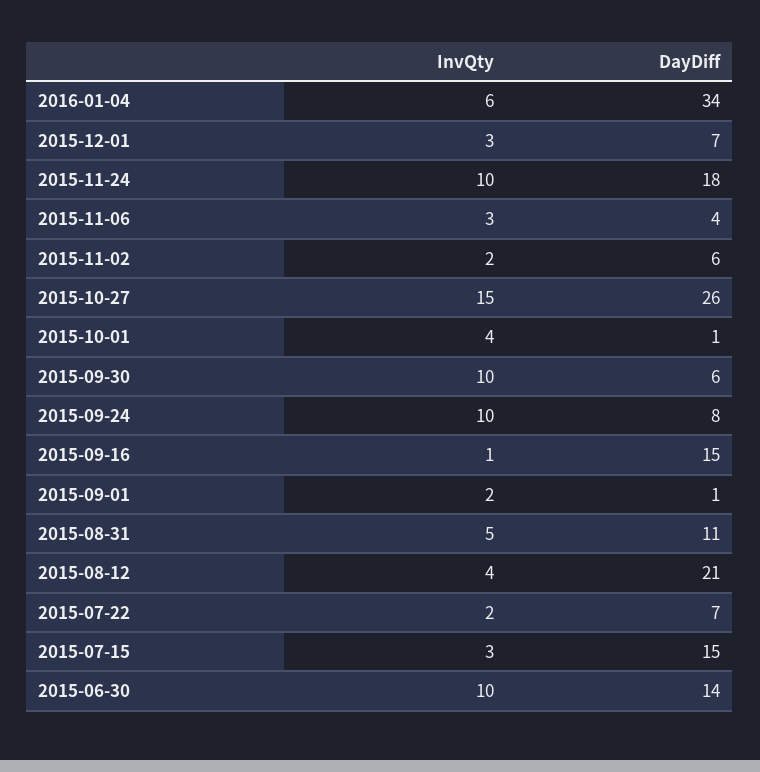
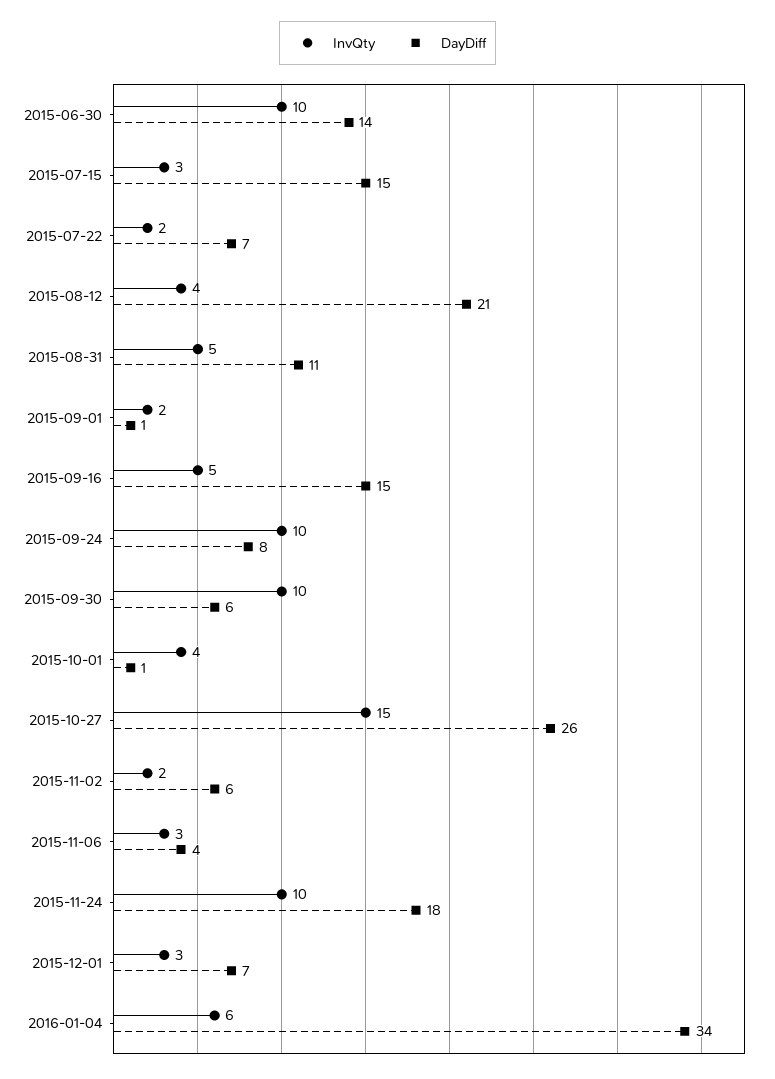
InvQty, 2015-09-16: 1 -> 5

